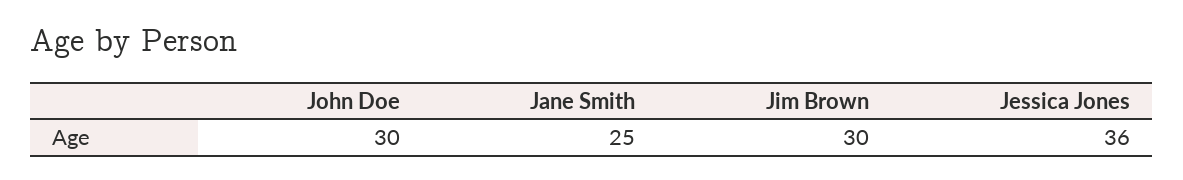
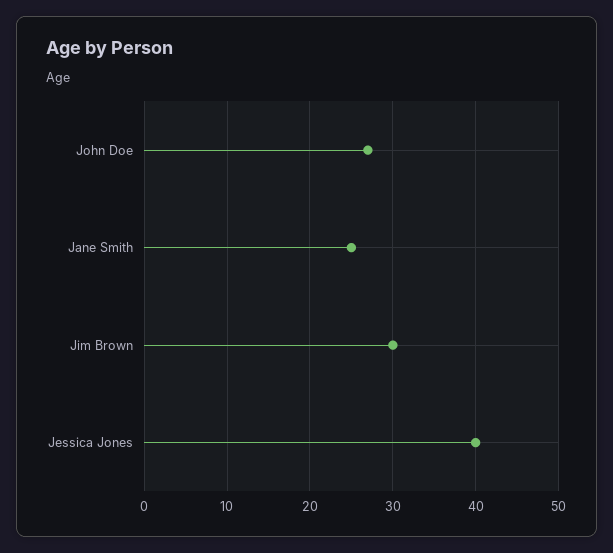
John Doe: 30 -> 27
Jessica Jones: 36 -> 40

